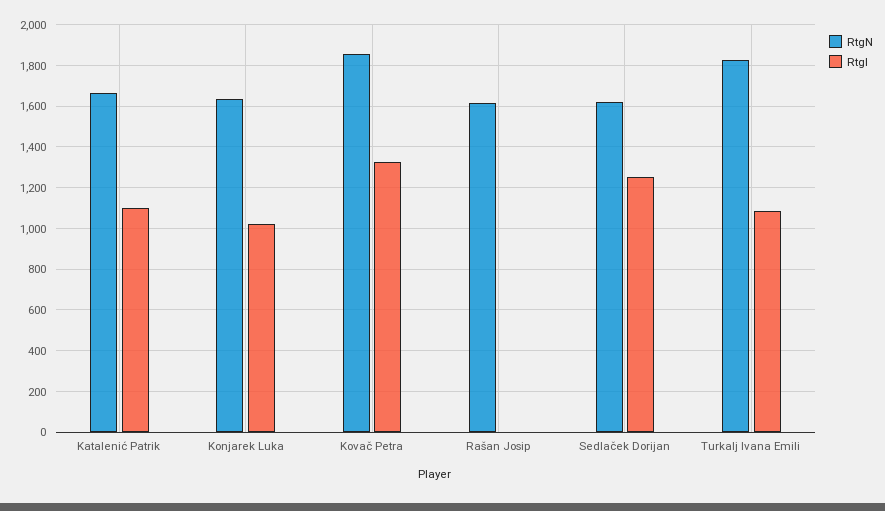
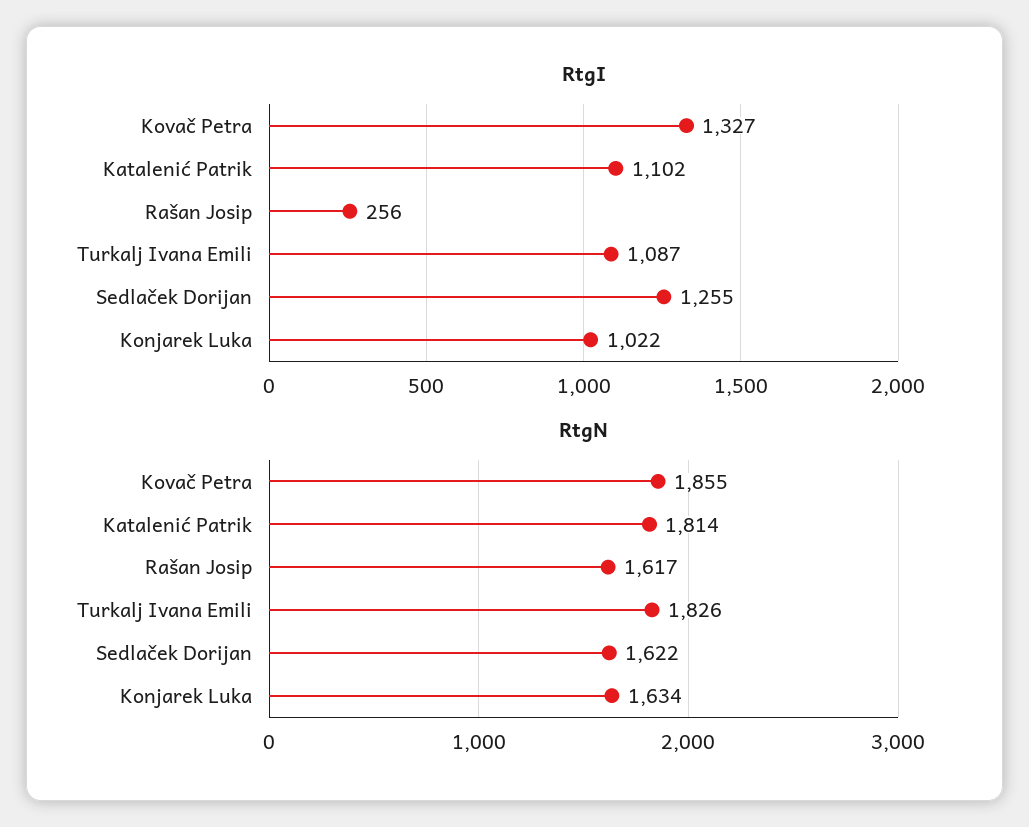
RtgN, Katalenić Patrik: 1650 -> 1814
RtgI, Rašan Josip: 0 -> 256

